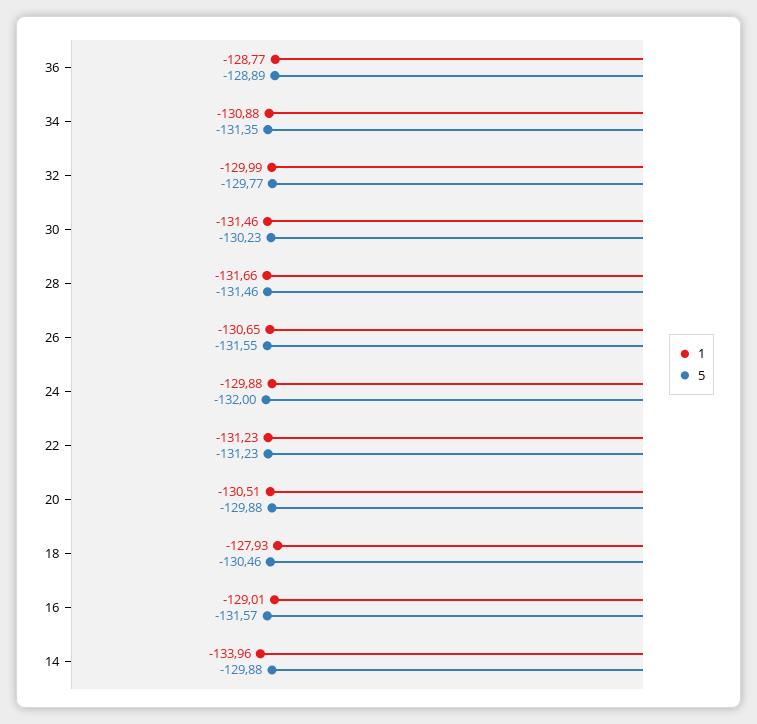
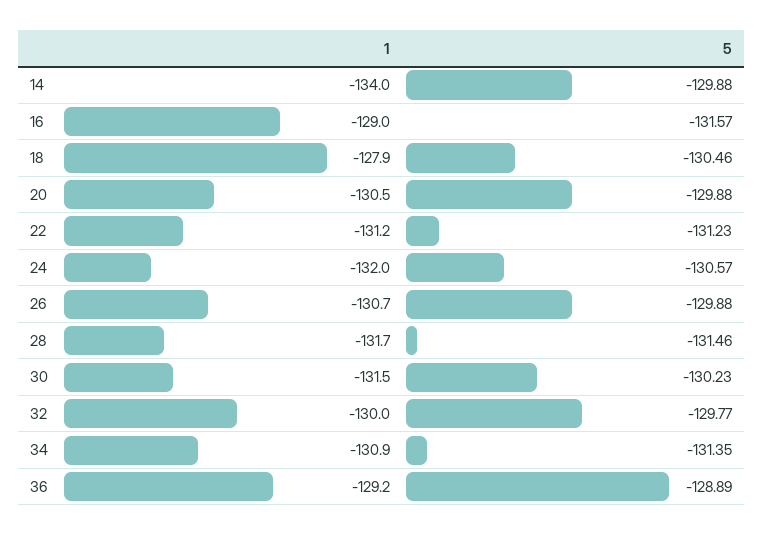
1, 36: -128.77 -> -129.2
5, 26: -131.55 -> -129.88
1, 24: -129.88 -> -132
5, 24: -132 -> -130.57

